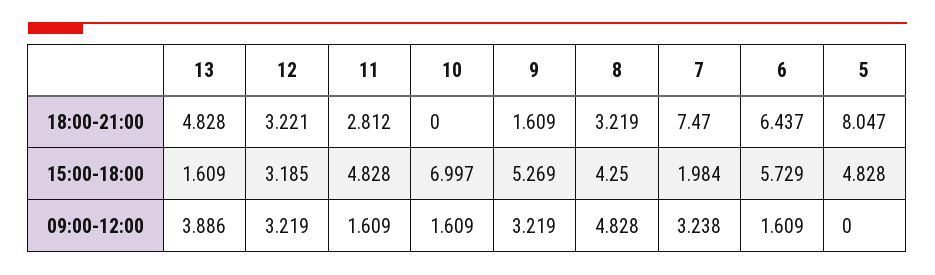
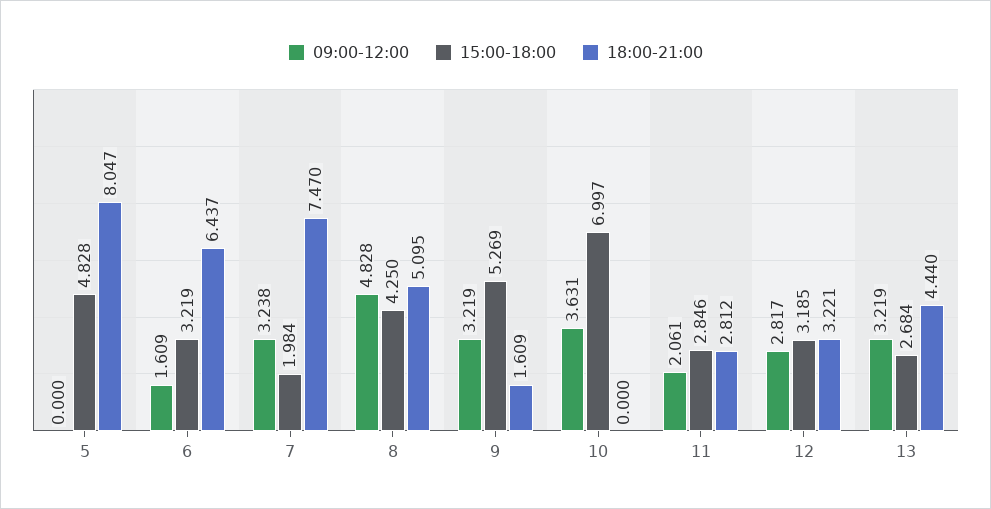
18:00-21:00, 13: 4.828 -> 4.44
18:00-21:00, 8: 3.219 -> 5.095
15:00-18:00, 13: 1.609 -> 2.684
15:00-18:00, 11: 4.828 -> 2.846
15:00-18:00, 6: 5.729 -> 3.219
09:00-12:00, 13: 3.886 -> 3.219
09:00-12:00, 12: 3.219 -> 2.817
09:00-12:00, 11: 1.609 -> 2.061
09:00-12:00, 10: 1.609 -> 3.631

